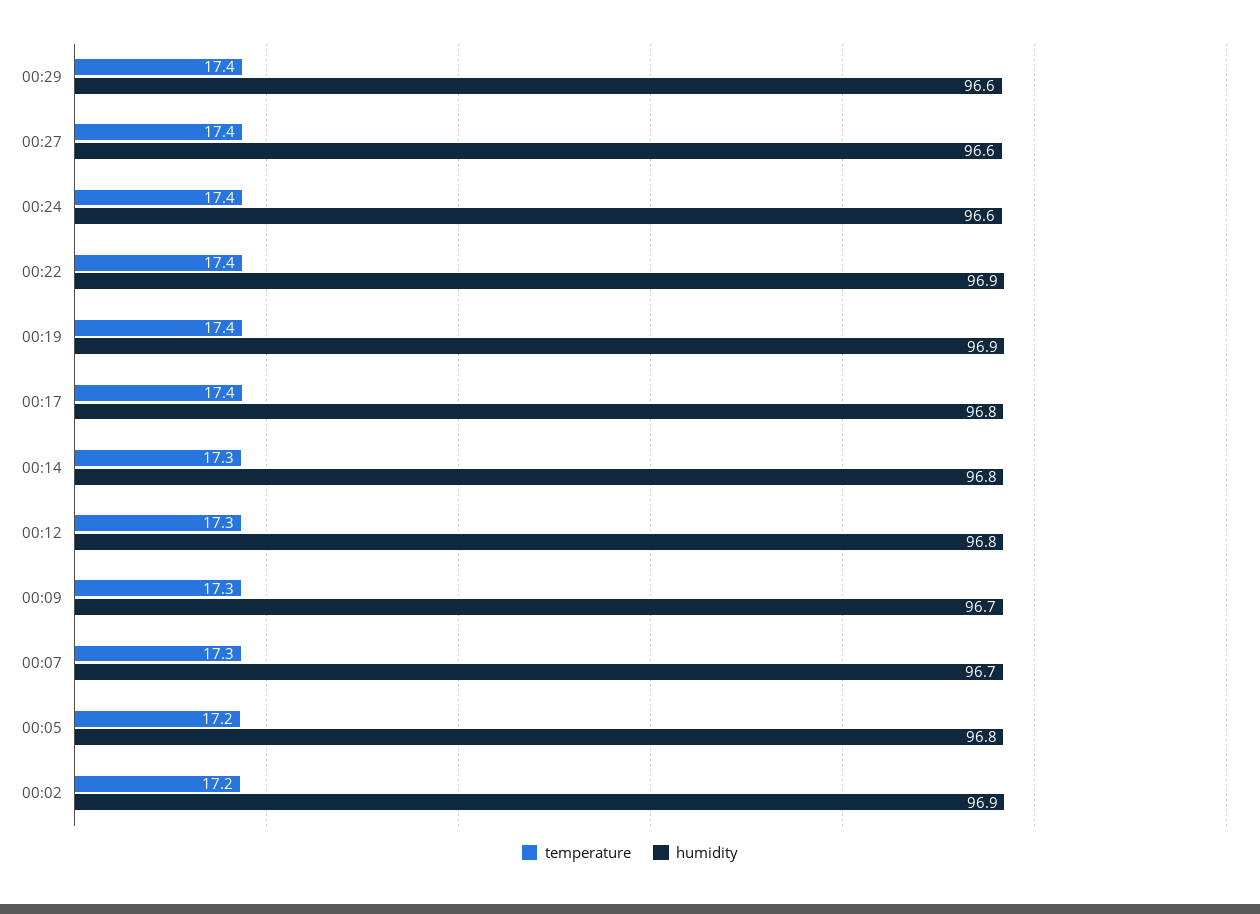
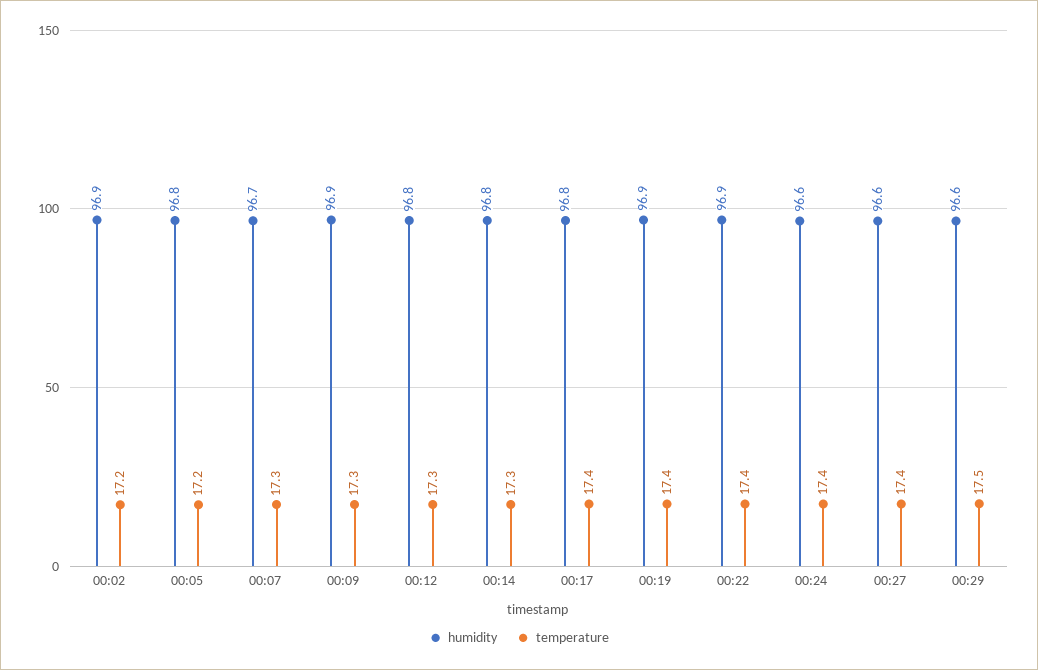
temperature, 00:29: 17.4 -> 17.5
humidity, 00:09: 96.7 -> 96.9

